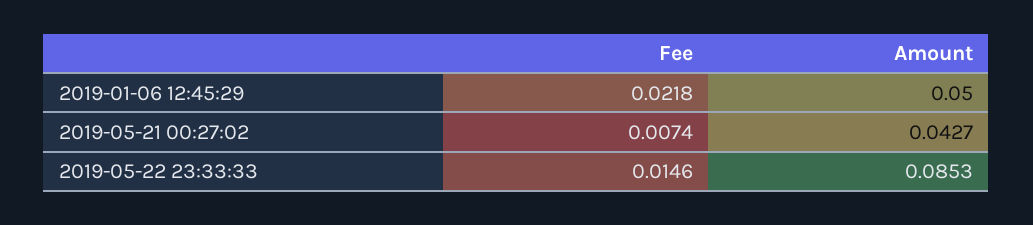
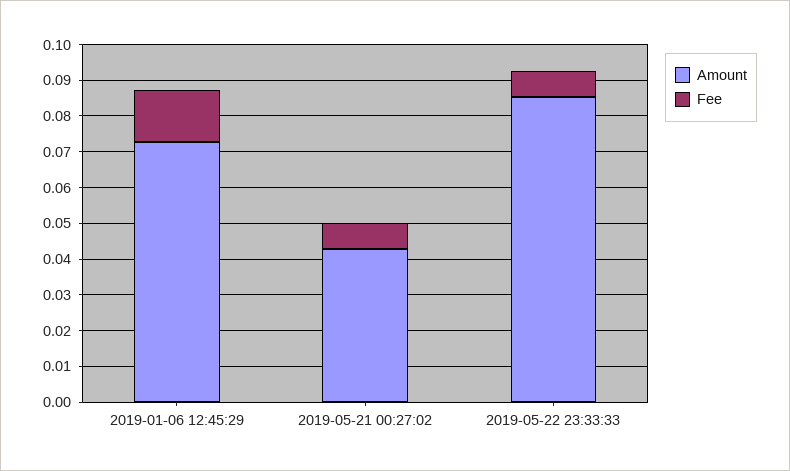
Fee, 2019-01-06 12:45:29: 0.0218 -> 0.015
Amount, 2019-01-06 12:45:29: 0.05 -> 0.0725
Fee, 2019-05-22 23:33:33: 0.0146 -> 0.0075

